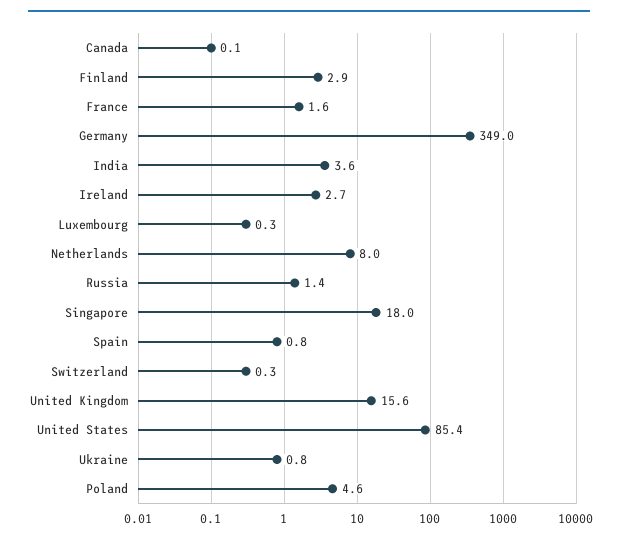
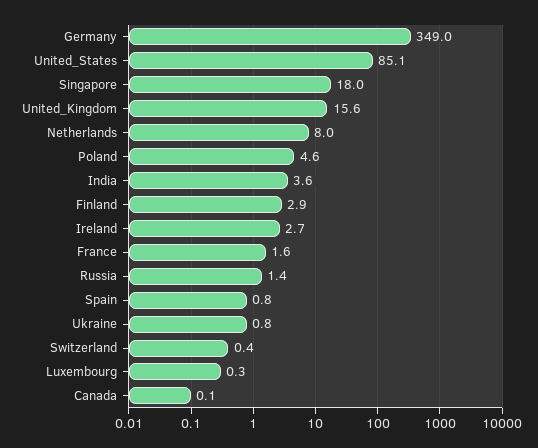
Switzerland: 0.3 -> 0.4
United States: 85.4 -> 85.1

